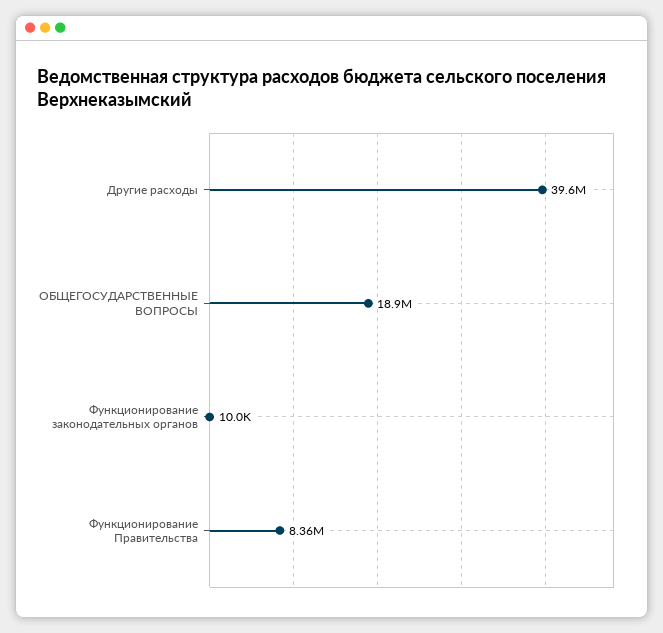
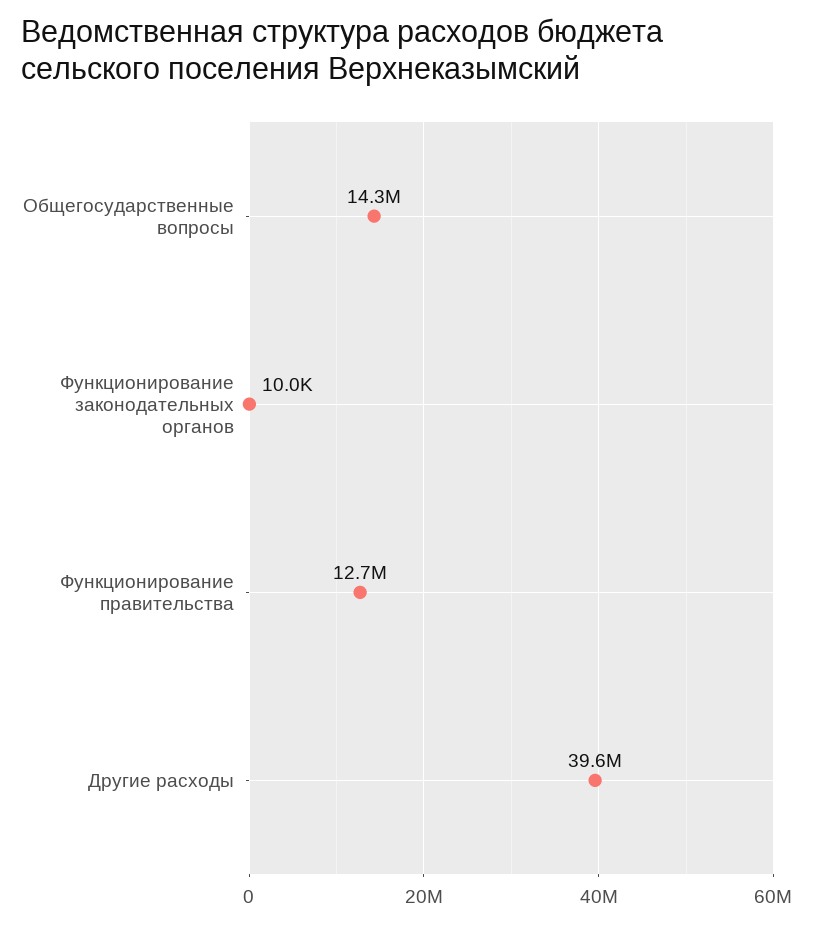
ОБЩЕГОСУДАРСТВЕННЫЕ ВОПРОСЫ: 18900000 -> 14300000
Функционирование Правительства: 8360000 -> 12700000

